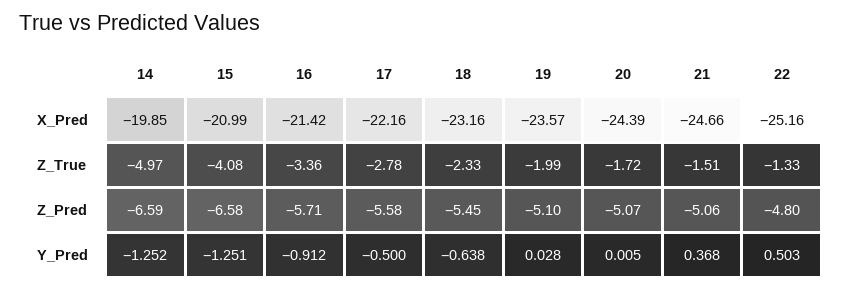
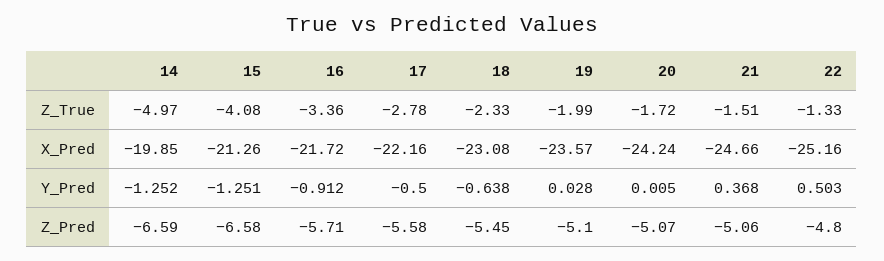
15, X_Pred: -20.99 -> -21.26
16, X_Pred: -21.42 -> -21.72
18, X_Pred: -23.16 -> -23.08
20, X_Pred: -24.39 -> -24.24

